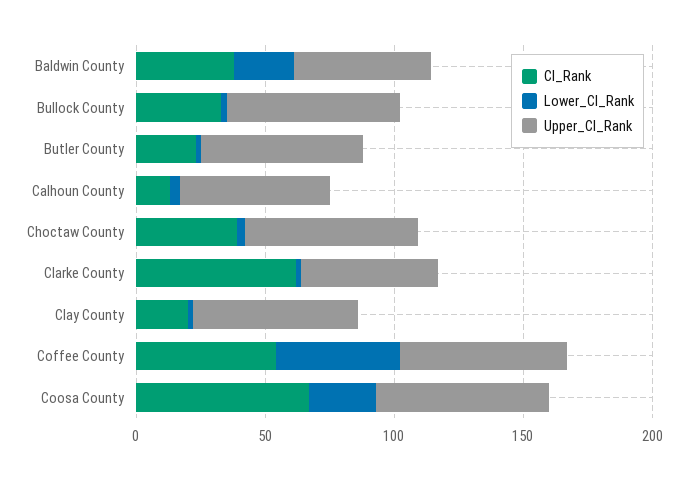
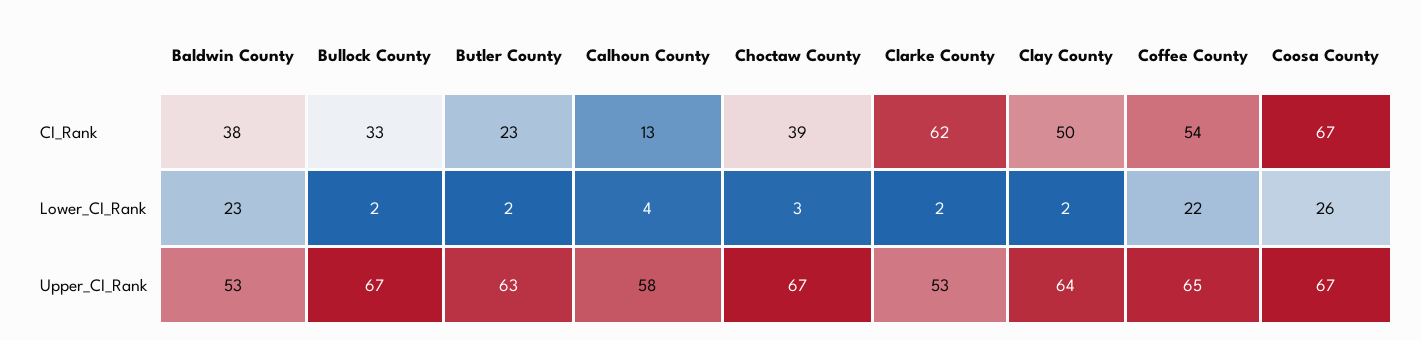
CI_Rank, Clay County: 20 -> 50
Lower_CI_Rank, Coffee County: 50 -> 22

